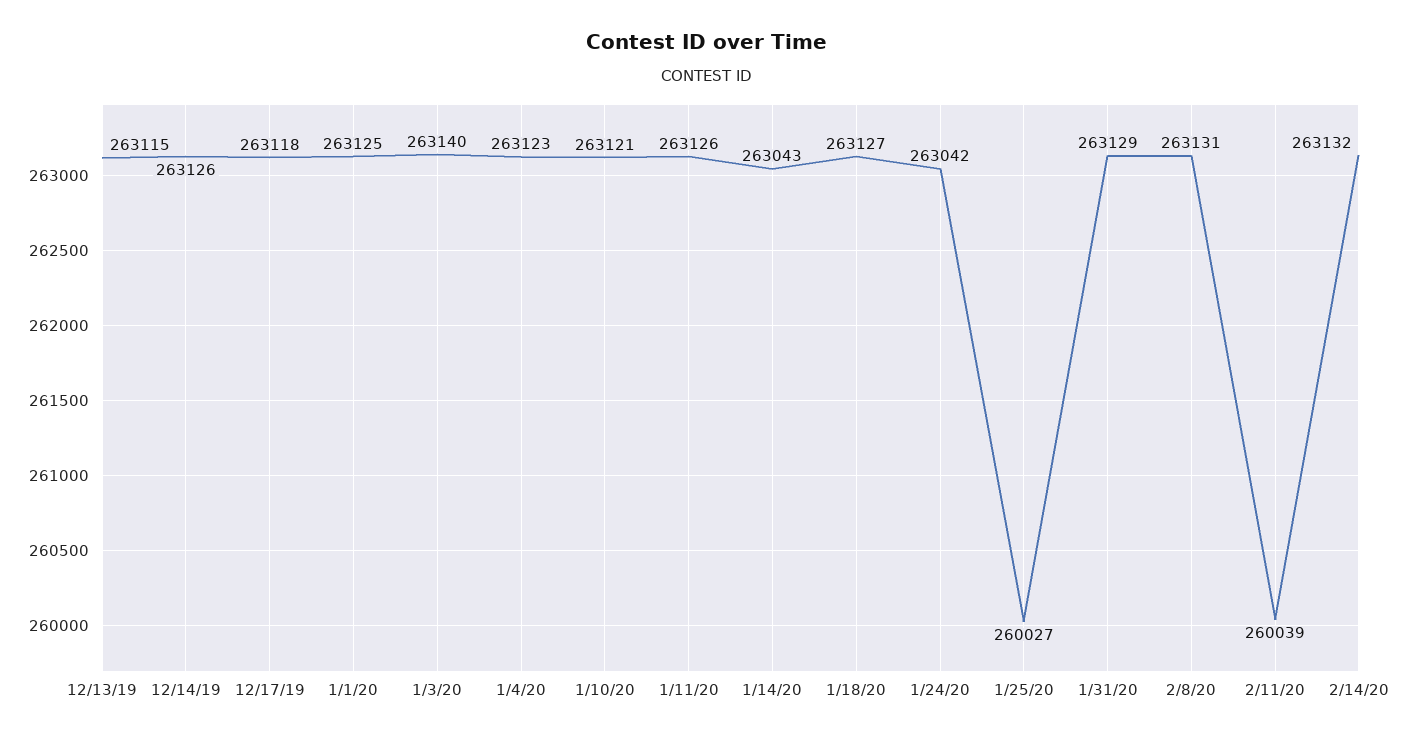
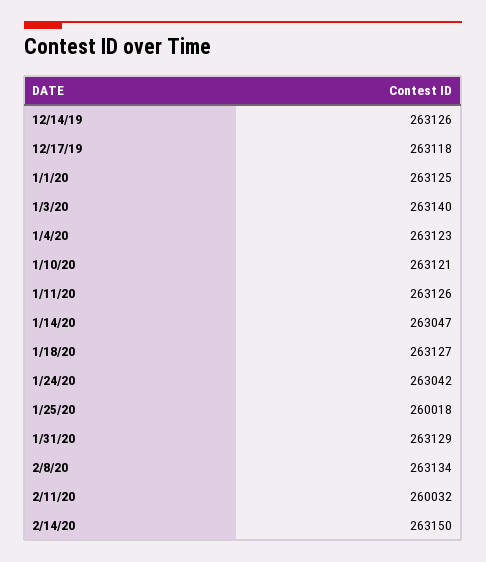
12/13/19: 263115 -> none
1/14/20: 263043 -> 263047
1/25/20: 260027 -> 260018
2/8/20: 263131 -> 263134
2/11/20: 260039 -> 260032
2/14/20: 263132 -> 263150

